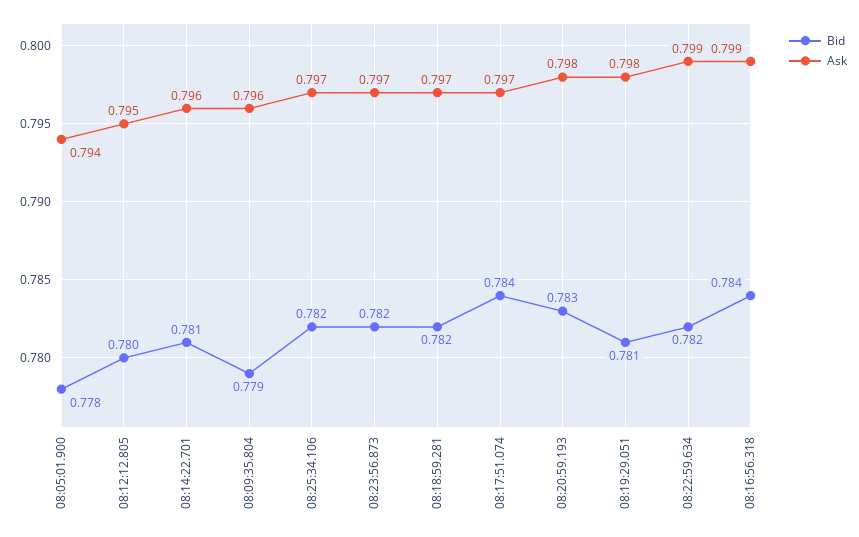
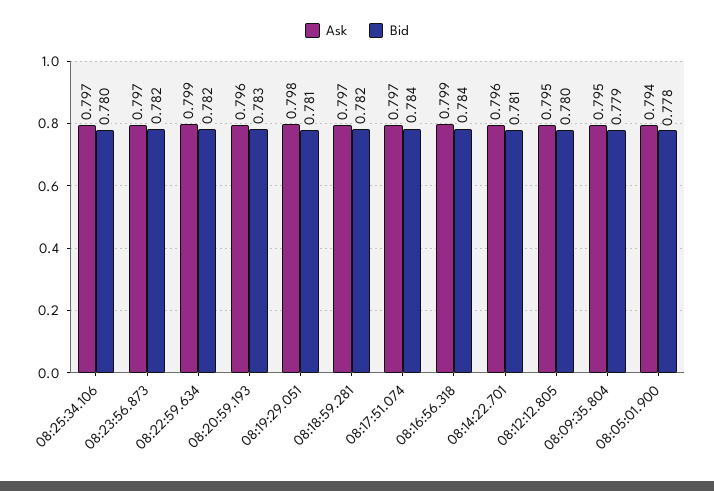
Ask, 08:09:35.804: 0.796 -> 0.795
Bid, 08:25:34.106: 0.782 -> 0.78
Ask, 08:20:59.193: 0.798 -> 0.796

